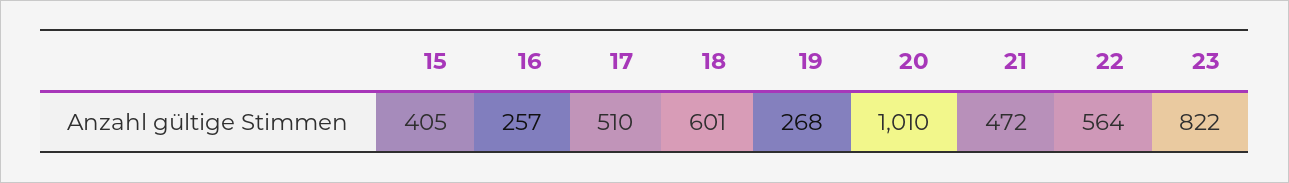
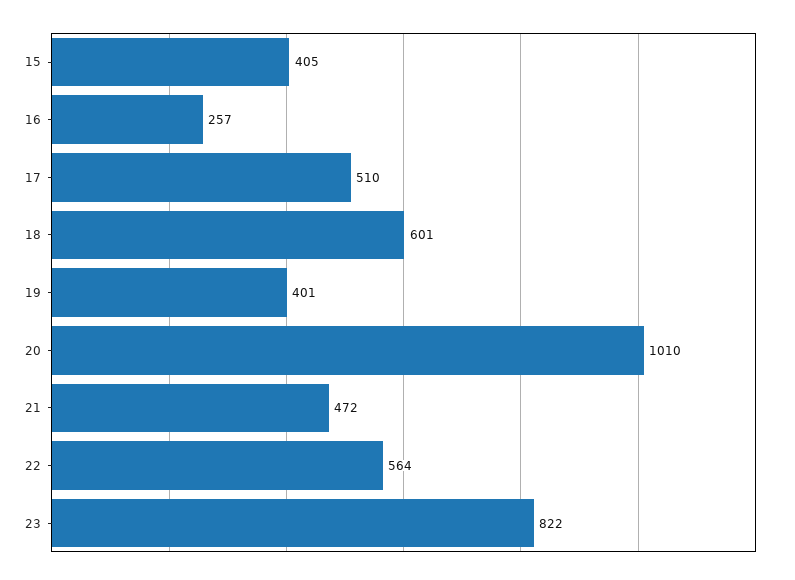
19: 268 -> 401

